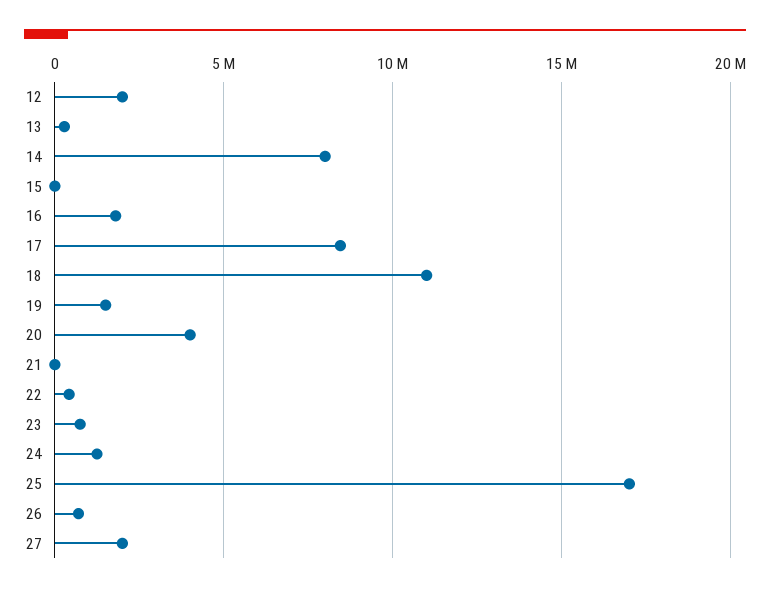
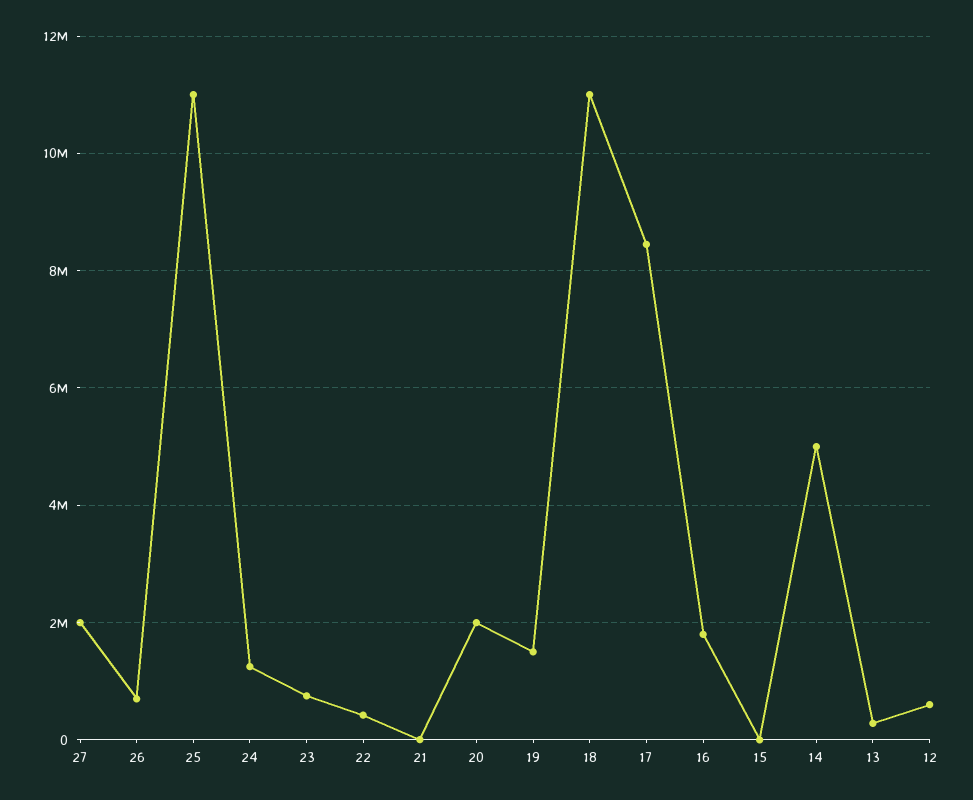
12: 2000000 -> 600000
14: 8000000 -> 5000000
20: 4000000 -> 2000000
25: 17000000 -> 11000000

